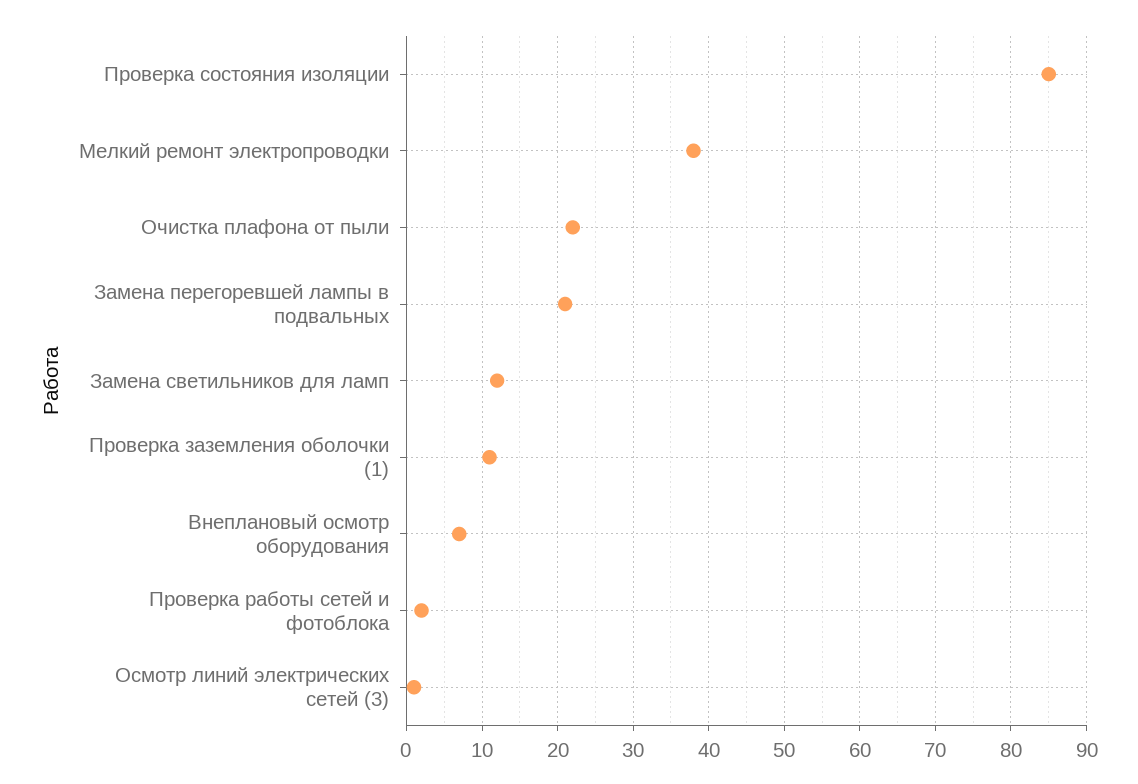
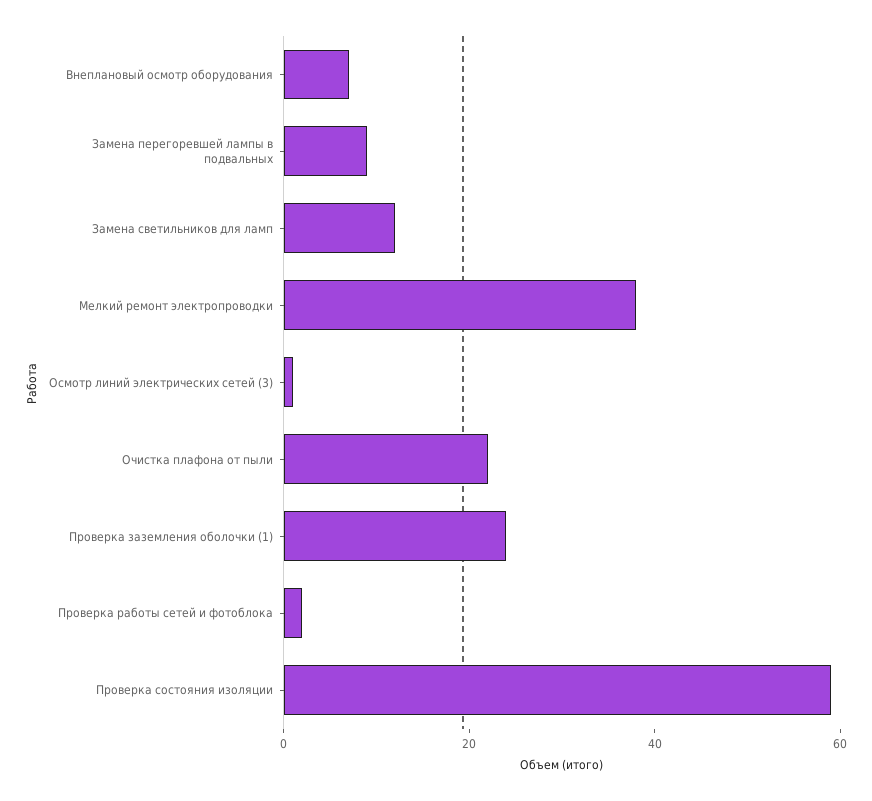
Проверка состояния изоляции: 85 -> 60
Замена перегоревшей лампы в подвальных: 21 -> 10
Проверка заземления оболочки (1): 11 -> 25

